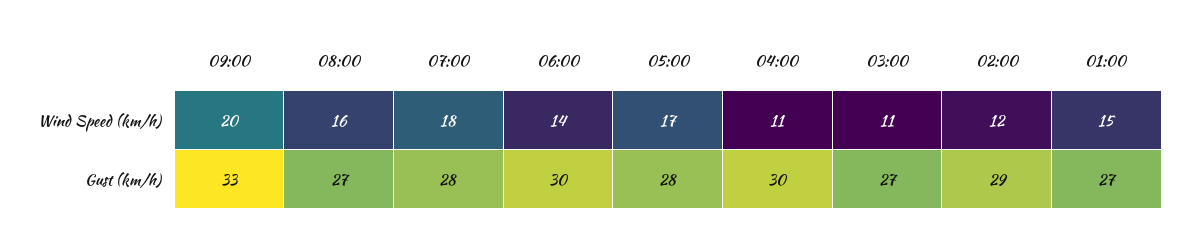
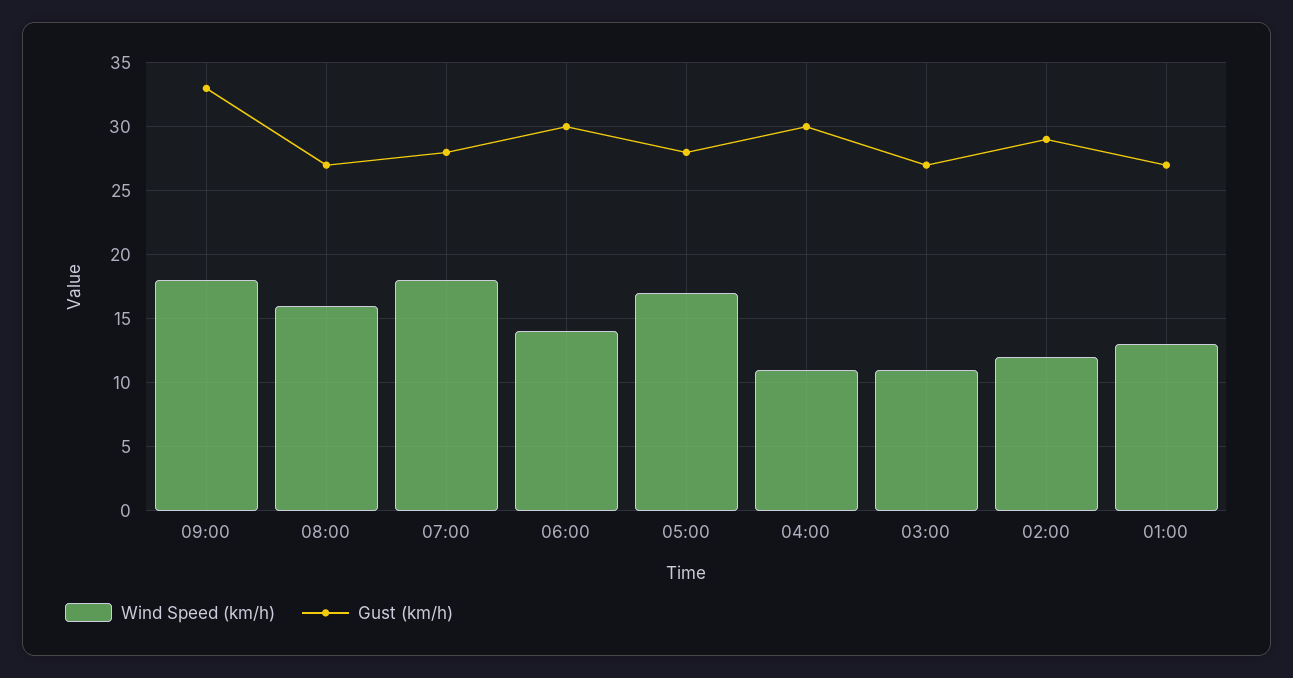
Wind Speed (km/h), 09:00: 20 -> 18
Wind Speed (km/h), 01:00: 15 -> 13

